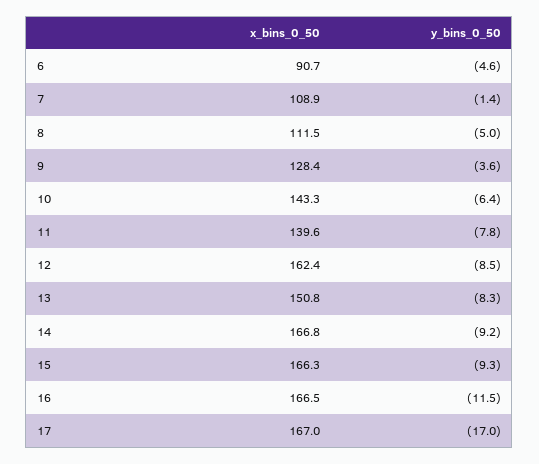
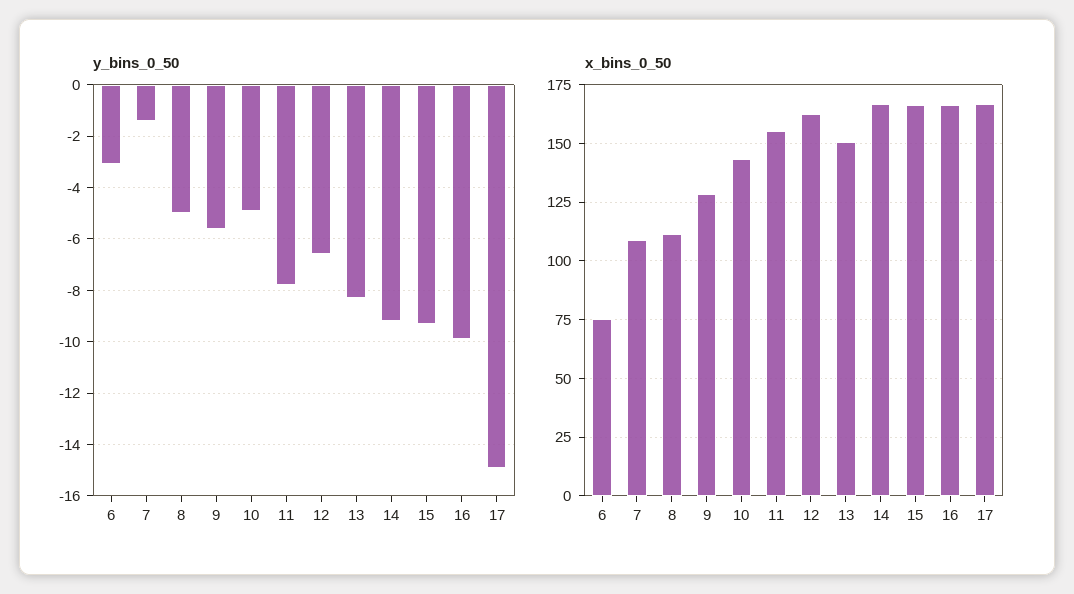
x_bins_0_50, 6: 90.7 -> 75
y_bins_0_50, 6: -4.6 -> -3
y_bins_0_50, 9: -3.6 -> -5.5
y_bins_0_50, 10: -6.4 -> -5
x_bins_0_50, 11: 139.6 -> 155
y_bins_0_50, 12: -8.5 -> -6.5
y_bins_0_50, 16: -11.5 -> -10
y_bins_0_50, 17: -17 -> -15

